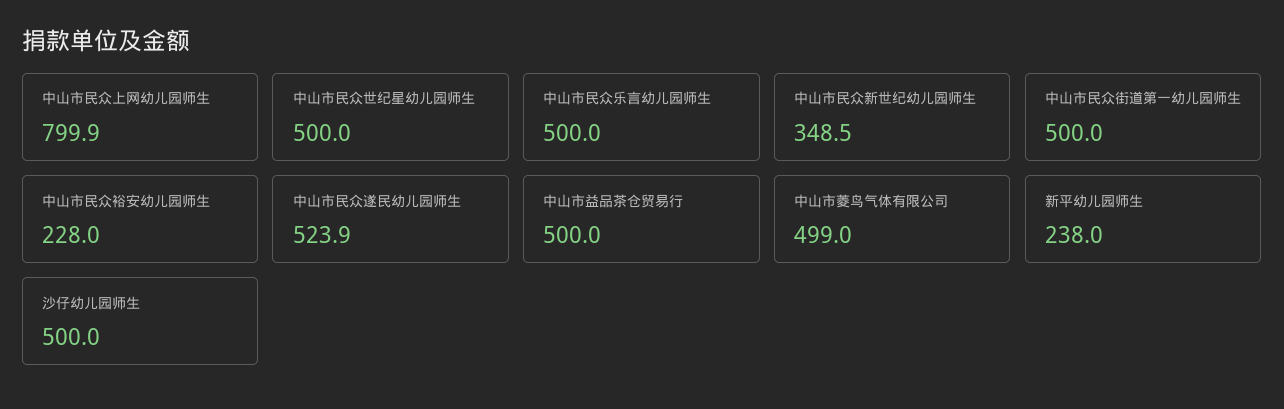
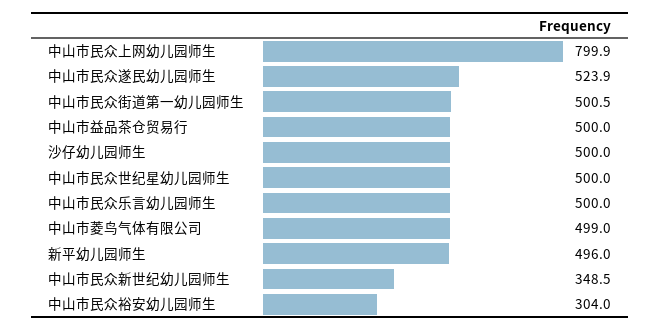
中山市民众街道第一幼儿园师生: 500 -> 500.5
中山市民众裕安幼儿园师生: 228 -> 304
新平幼儿园师生: 238 -> 496

